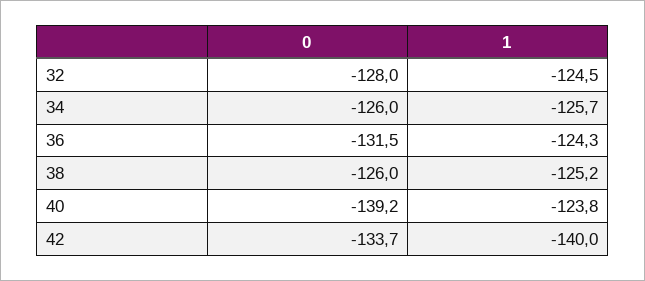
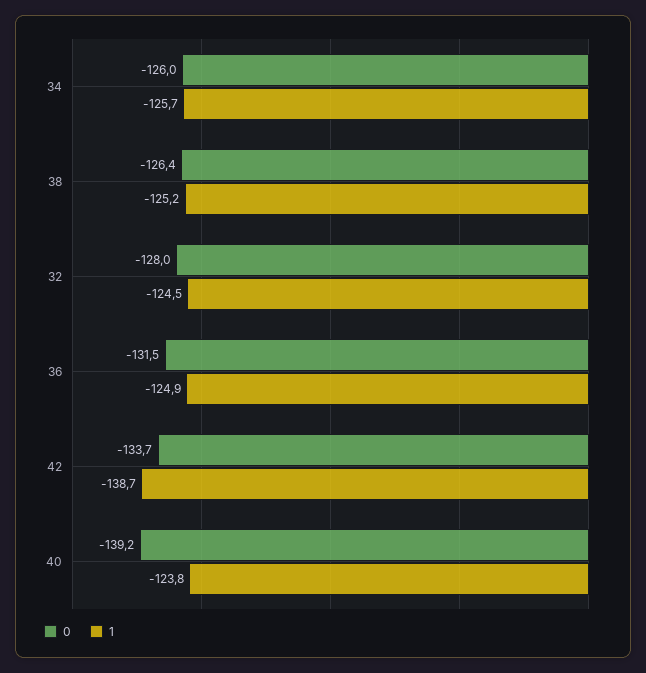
1, 36: -124.3 -> -124.9
0, 38: -126 -> -126.4
1, 42: -140 -> -138.7

